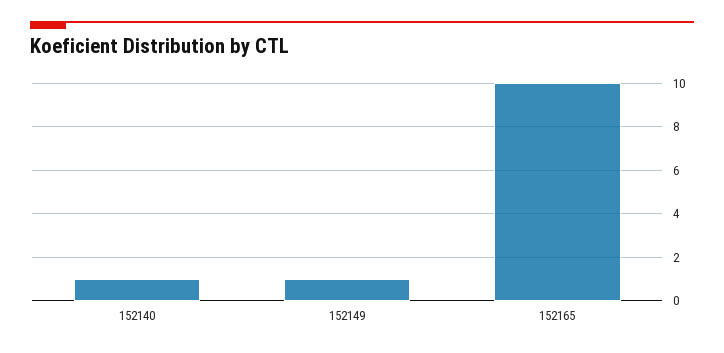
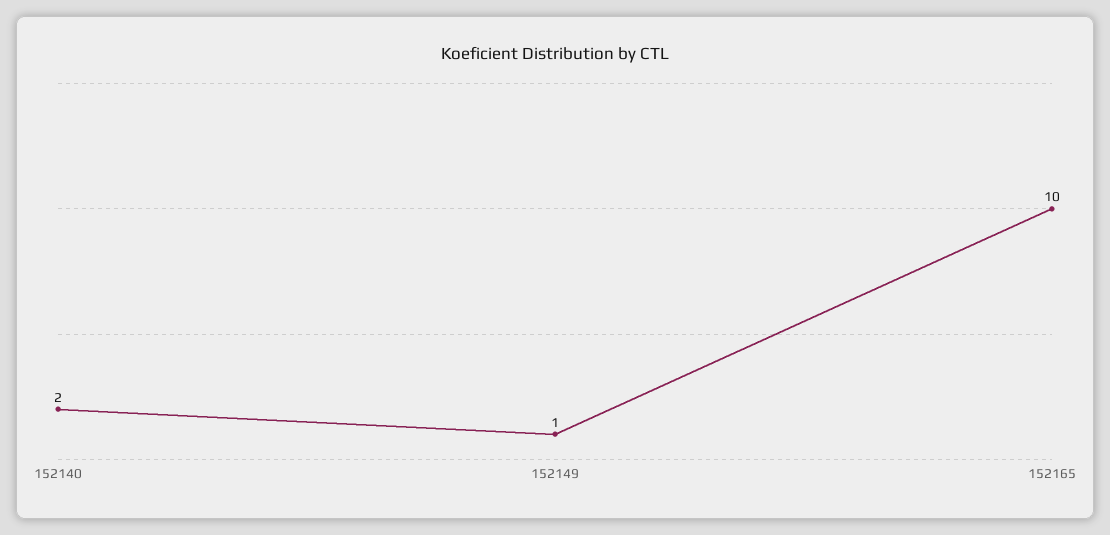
152140: 1 -> 2

